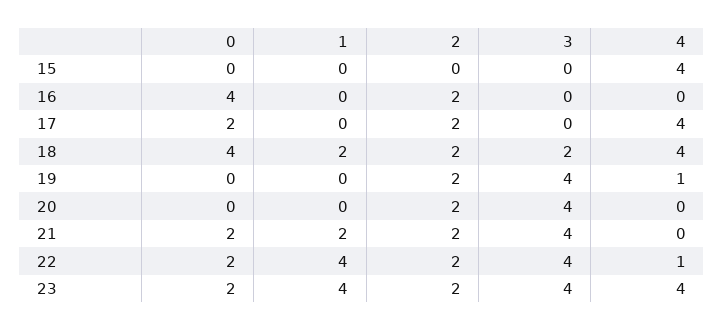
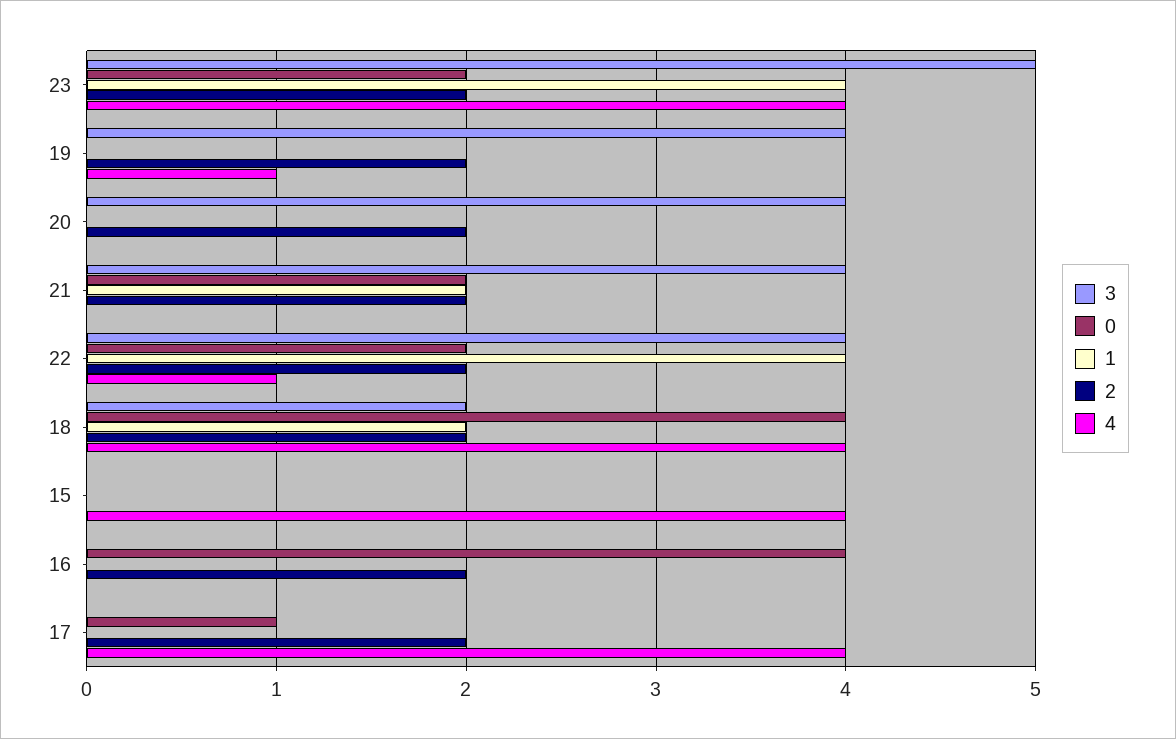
0, 17: 2 -> 1
3, 23: 4 -> 5

